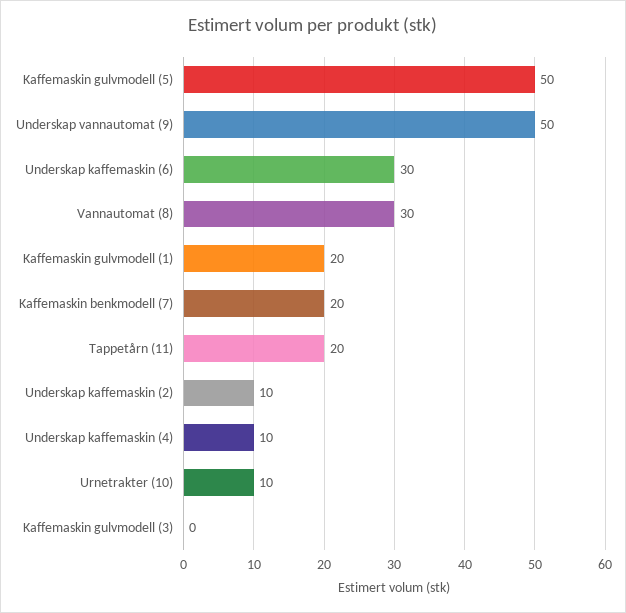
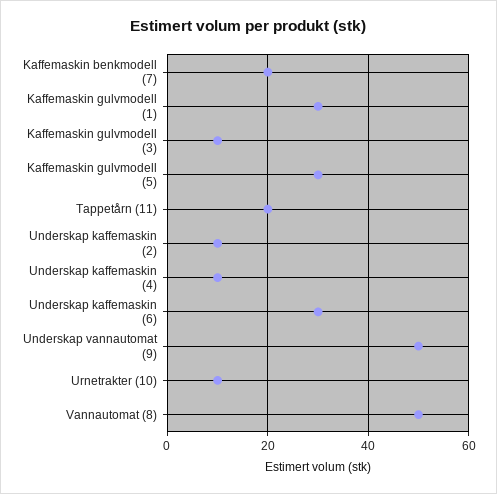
Kaffemaskin gulvmodell (5): 50 -> 30
Vannautomat (8): 30 -> 50
Kaffemaskin gulvmodell (1): 20 -> 30
Kaffemaskin gulvmodell (3): 0 -> 10

